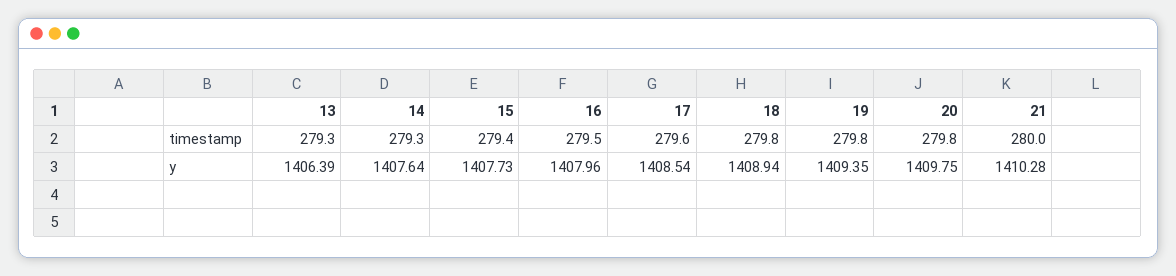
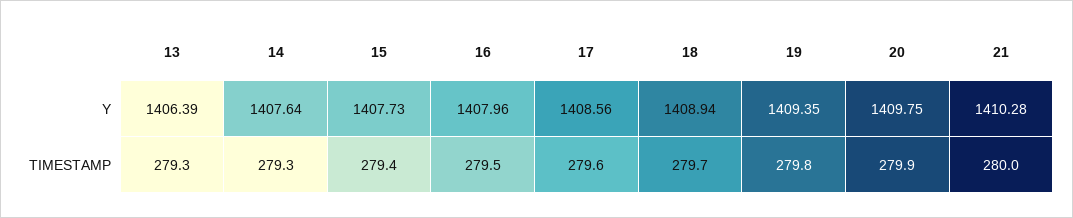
18, timestamp: 279.8 -> 279.7
20, timestamp: 279.8 -> 279.9
17, y: 1408.54 -> 1408.56

